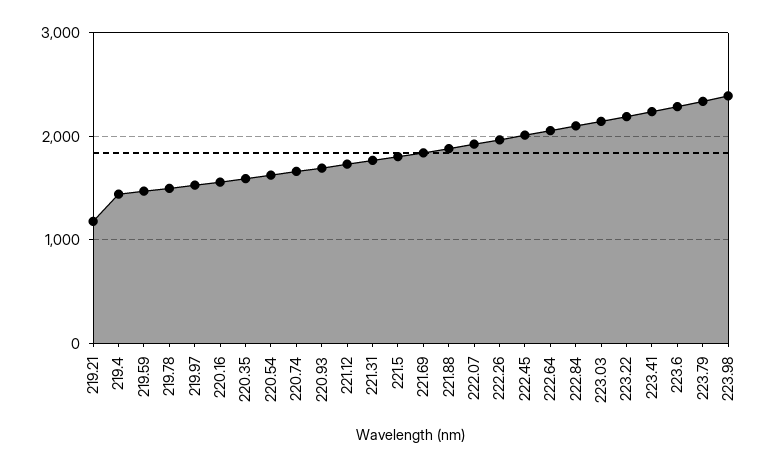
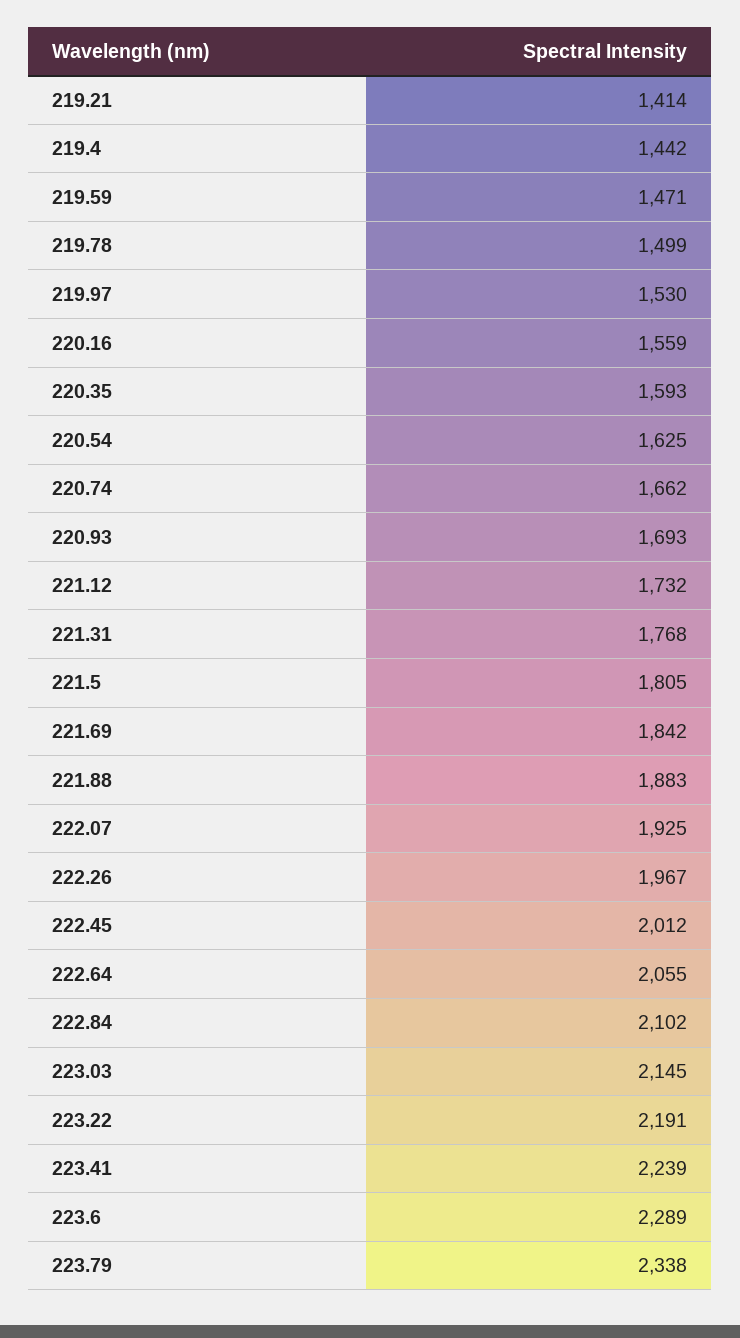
219.21: 1200 -> 1414
223.98: 2400 -> none

